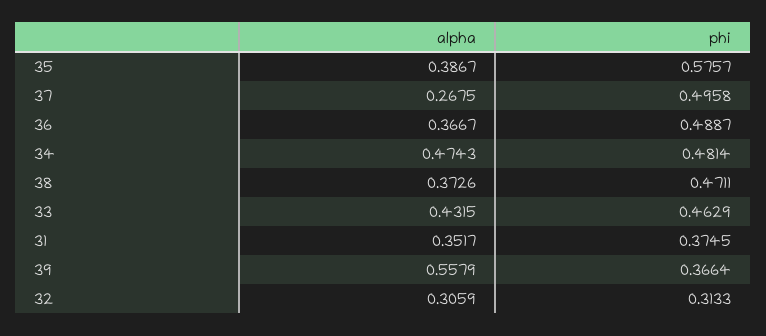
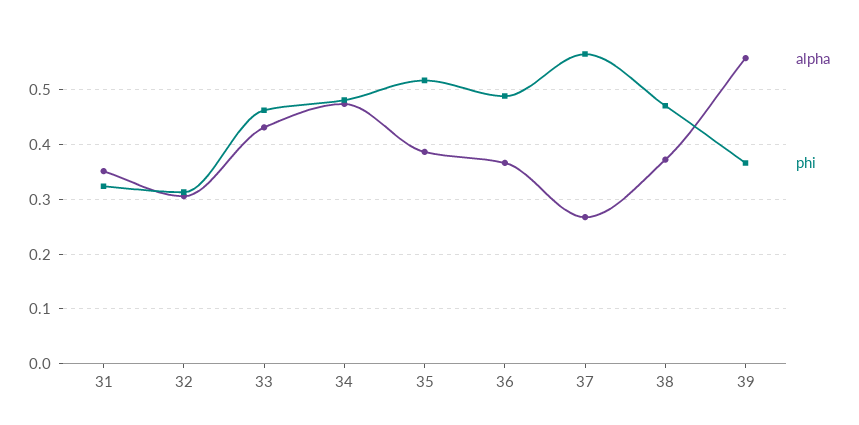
phi, 35: 0.5757 -> 0.52
phi, 37: 0.4958 -> 0.56
phi, 31: 0.3745 -> 0.32

